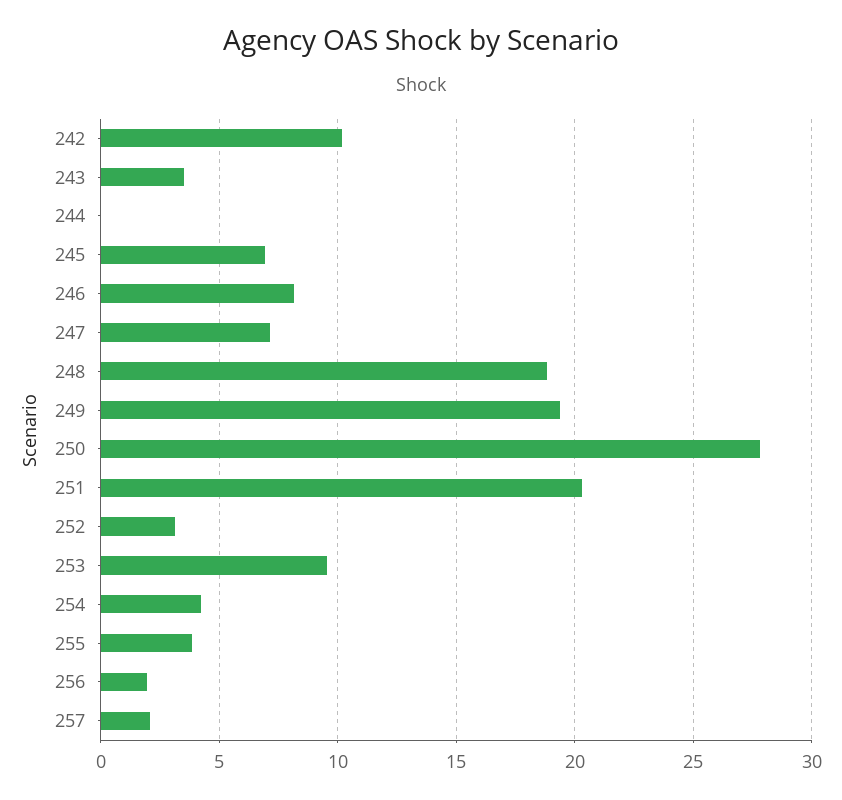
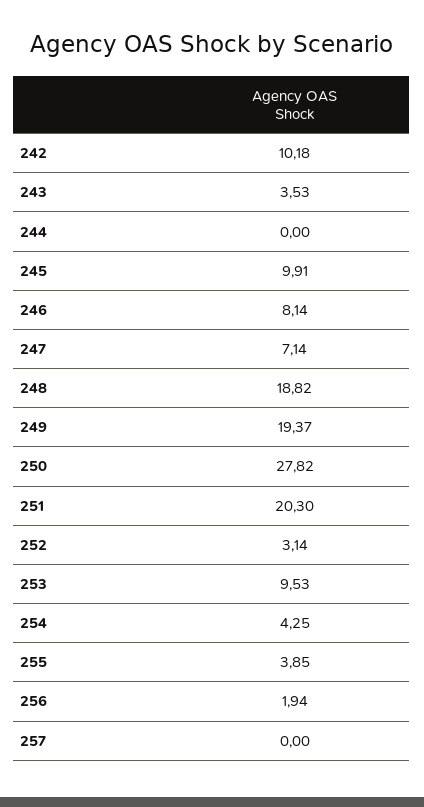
245: 7 -> 9.91
257: 2 -> 0

